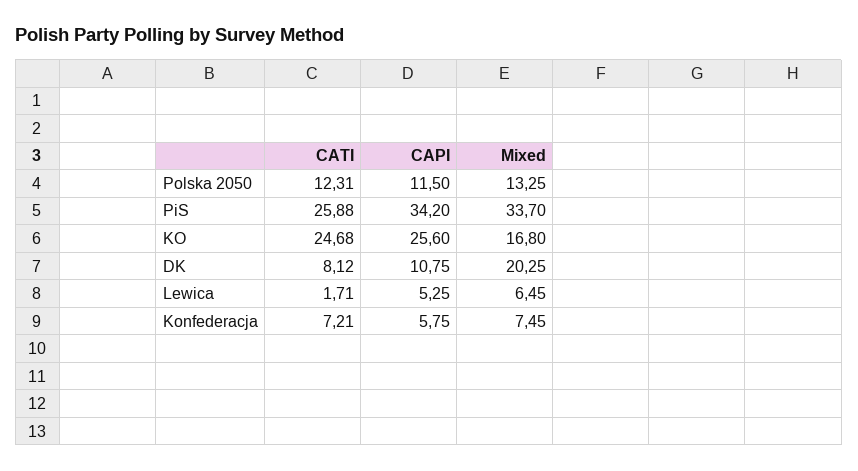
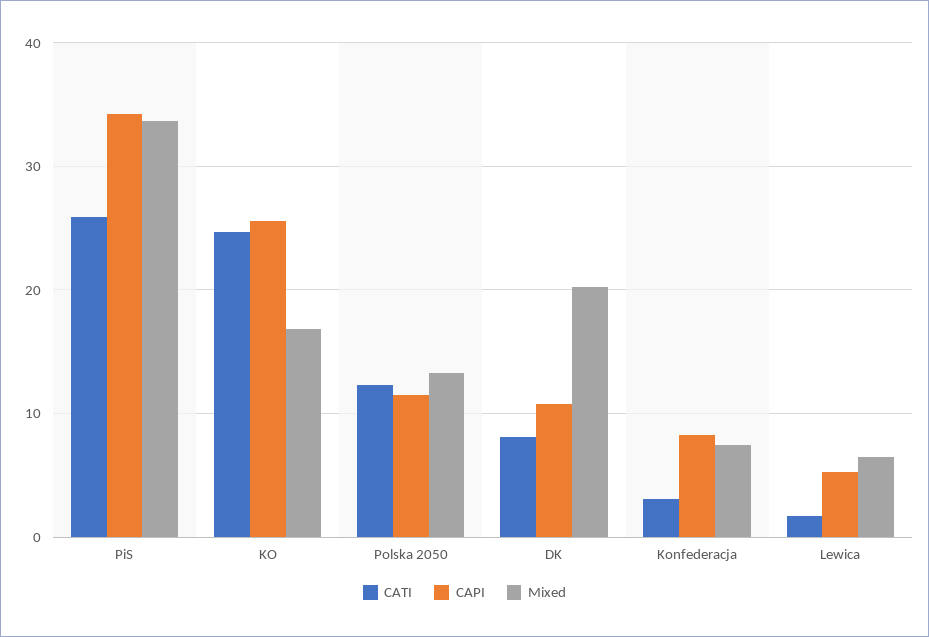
CATI, Konfederacja: 7.21 -> 3
CAPI, Konfederacja: 5.75 -> 8

